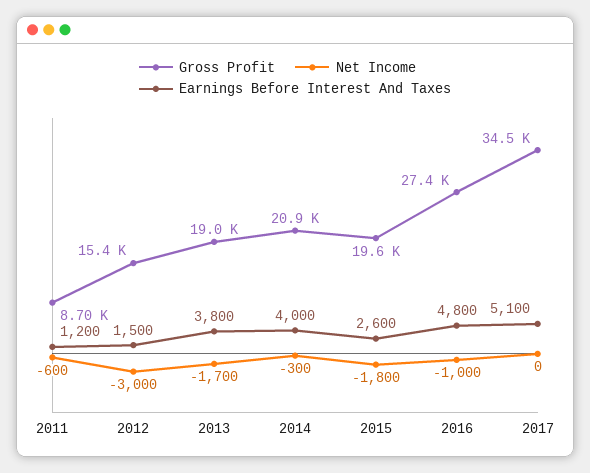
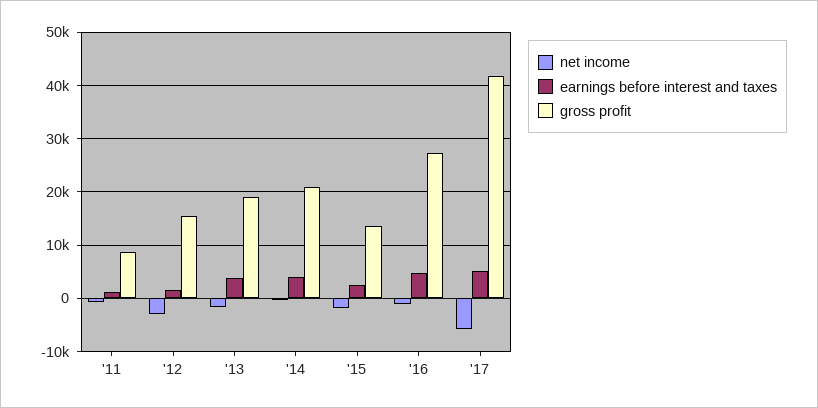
Gross Profit, 2015: 19600 -> 14000
Gross Profit, 2017: 34500 -> 42000
Net Income, 2017: 0 -> -6000

